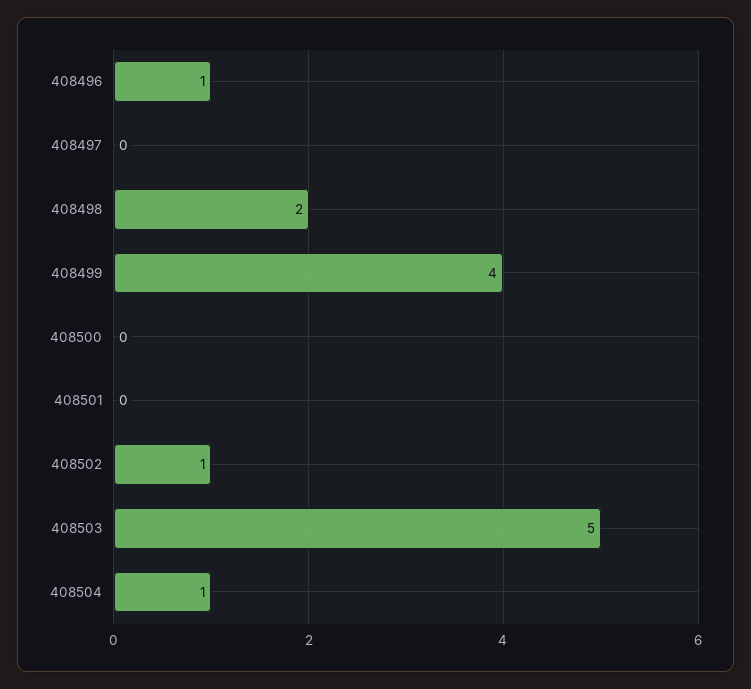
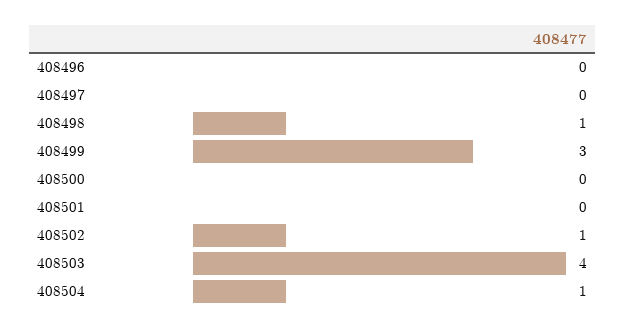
408496: 1 -> 0
408498: 2 -> 1
408499: 4 -> 3
408503: 5 -> 4

